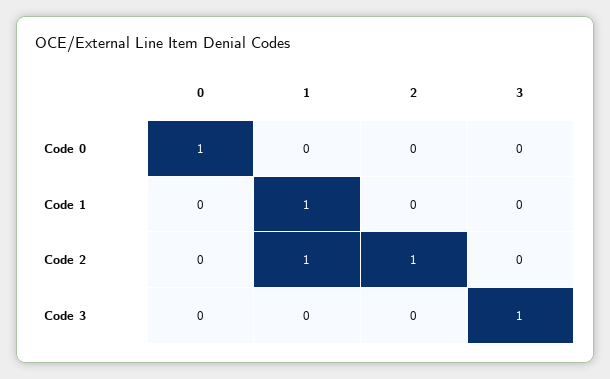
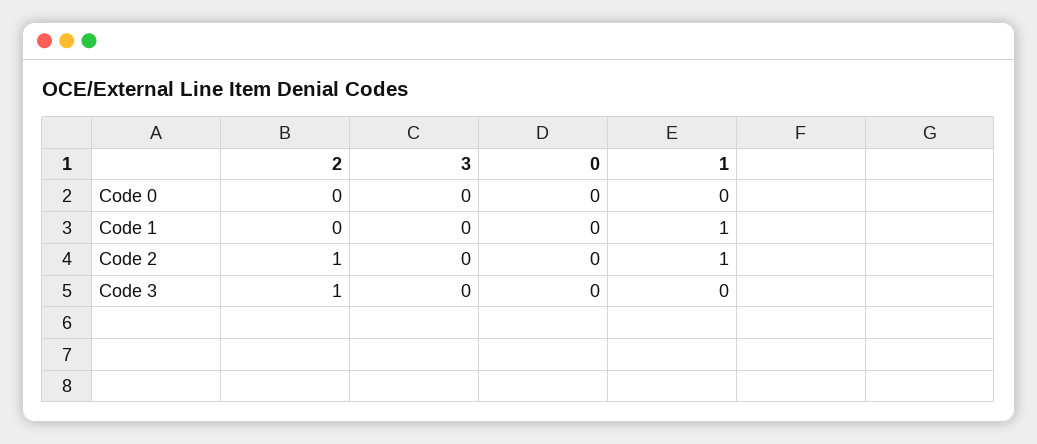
0, Code 0: 1 -> 0
2, Code 3: 0 -> 1
3, Code 3: 1 -> 0

